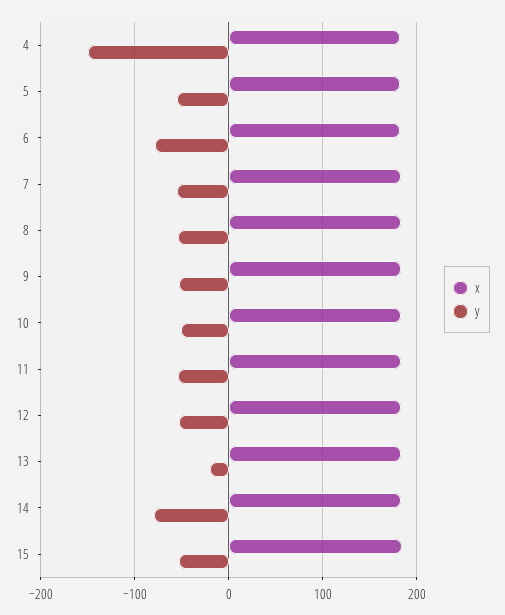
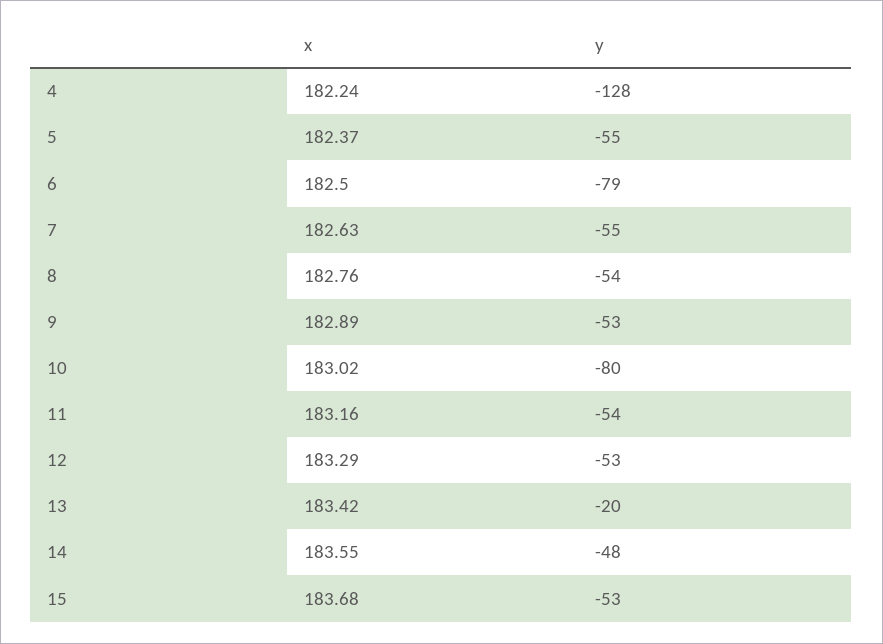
y, 4: -150 -> -128
y, 10: -50 -> -80
y, 14: -80 -> -48

